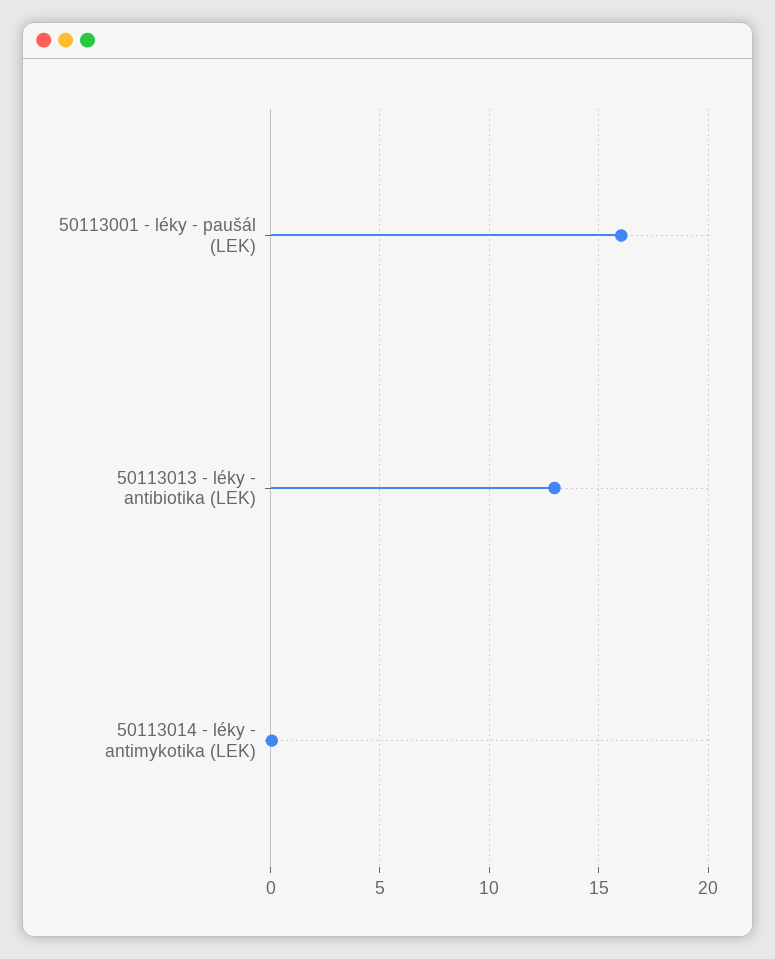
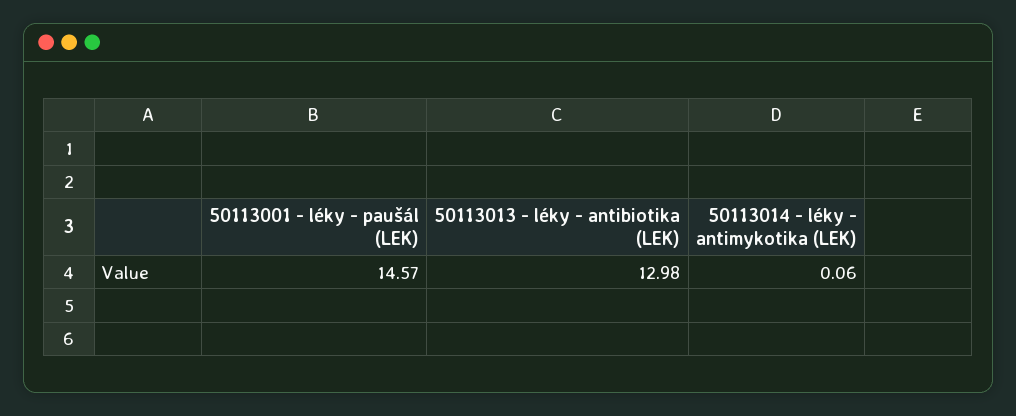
50113001 - léky - paušál (LEK): 16 -> 14.57

